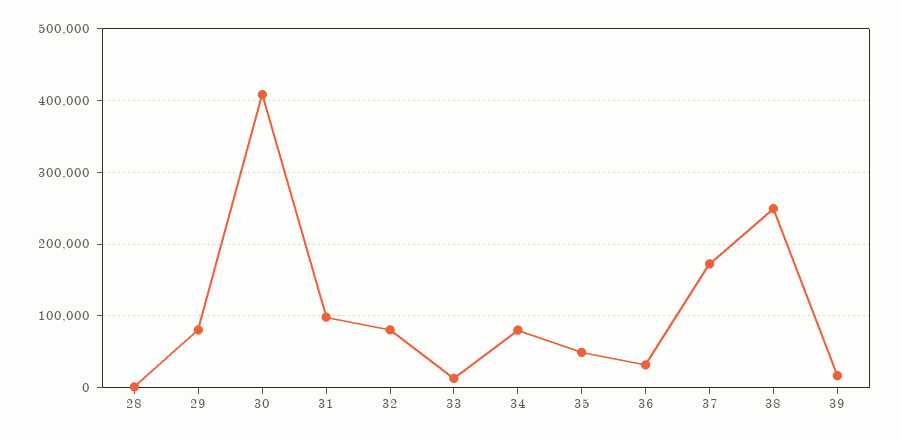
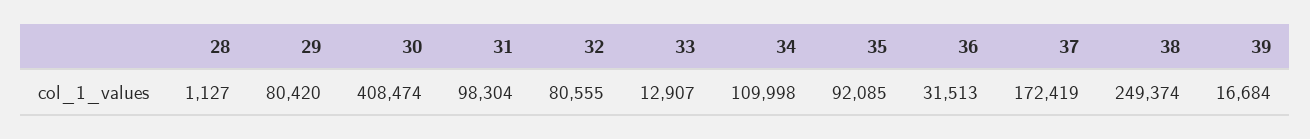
34: 80000 -> 109998
35: 50000 -> 92085

